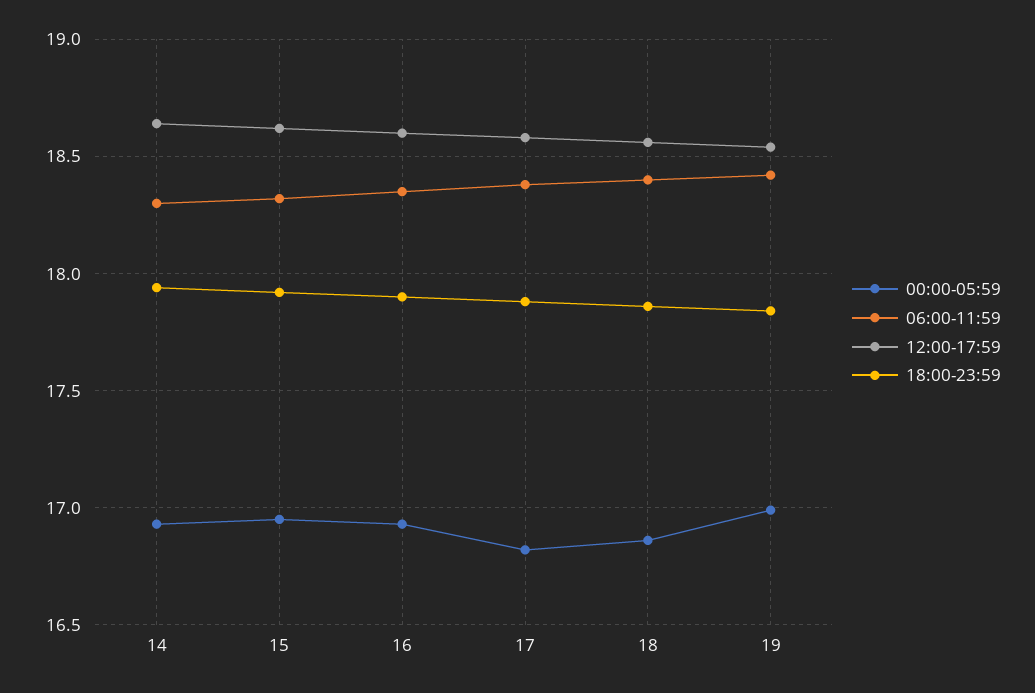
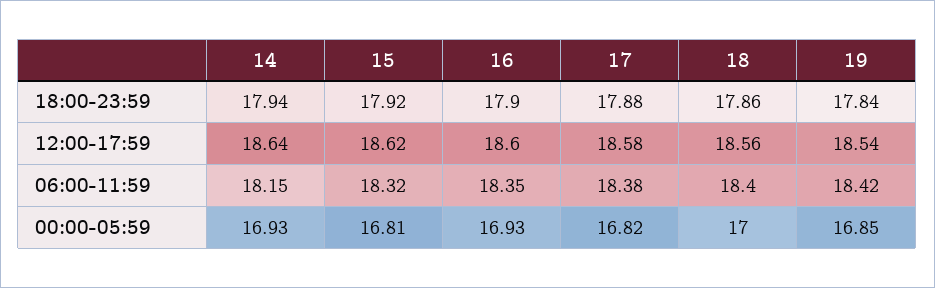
06:00-11:59, 14: 18.3 -> 18.15
00:00-05:59, 15: 16.95 -> 16.81
00:00-05:59, 18: 16.85 -> 17
00:00-05:59, 19: 17 -> 16.85

